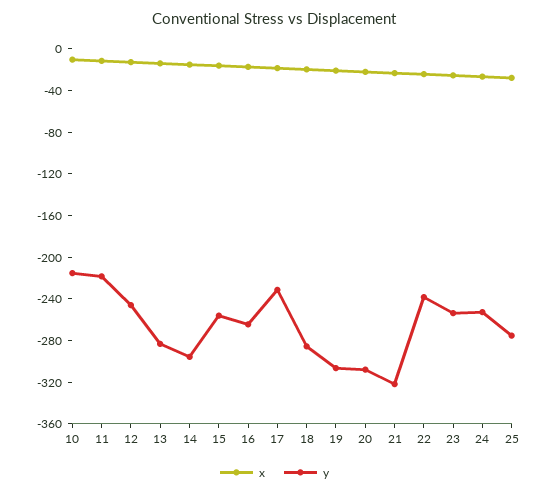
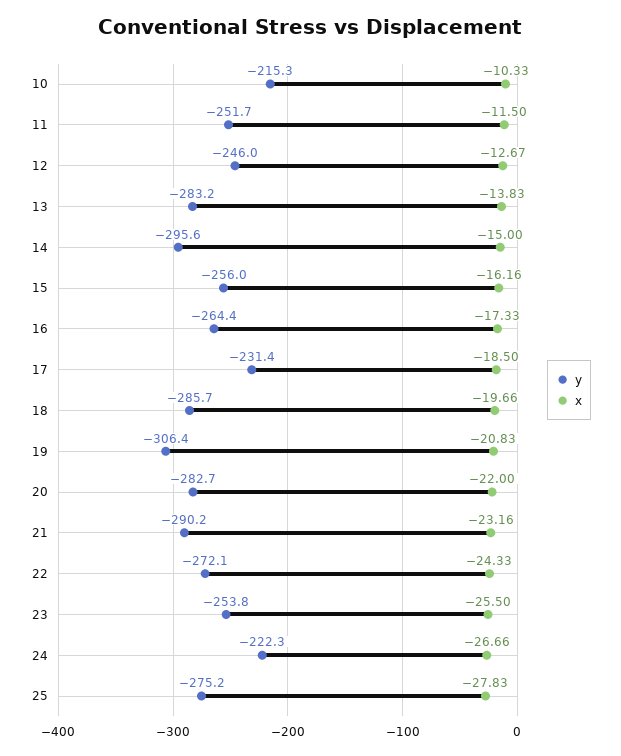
y, 11: -220 -> -251.7
y, 20: -310 -> -282.7
y, 21: -320 -> -290.2
y, 22: -240 -> -272.1
y, 24: -250 -> -222.3

